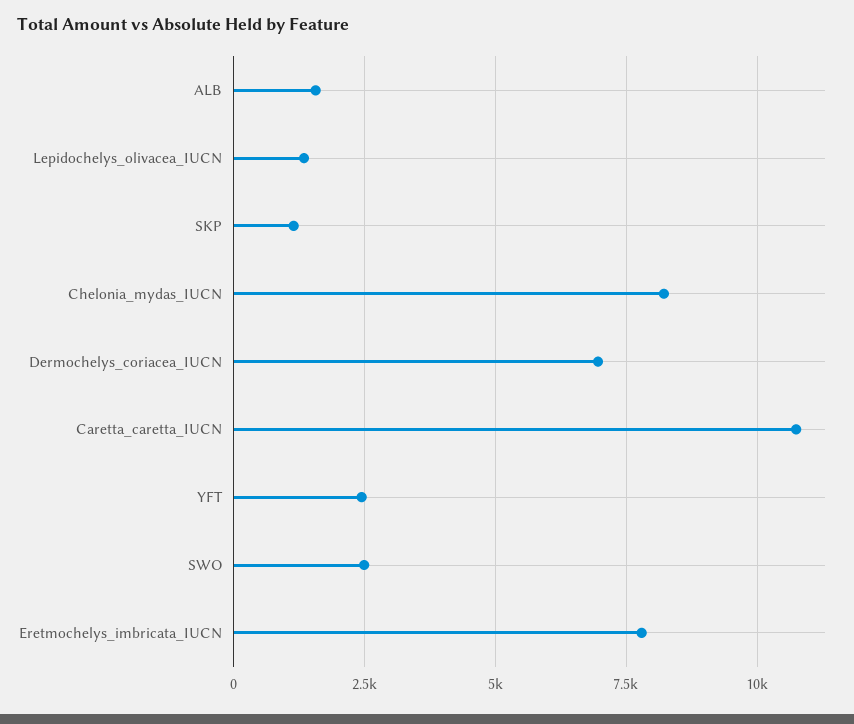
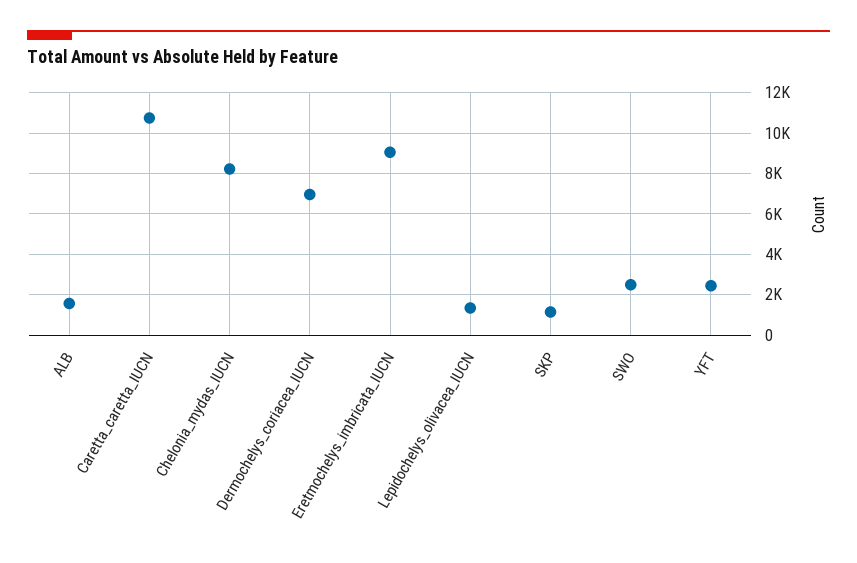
Eretmochelys_imbricata_IUCN: 7750 -> 9000

